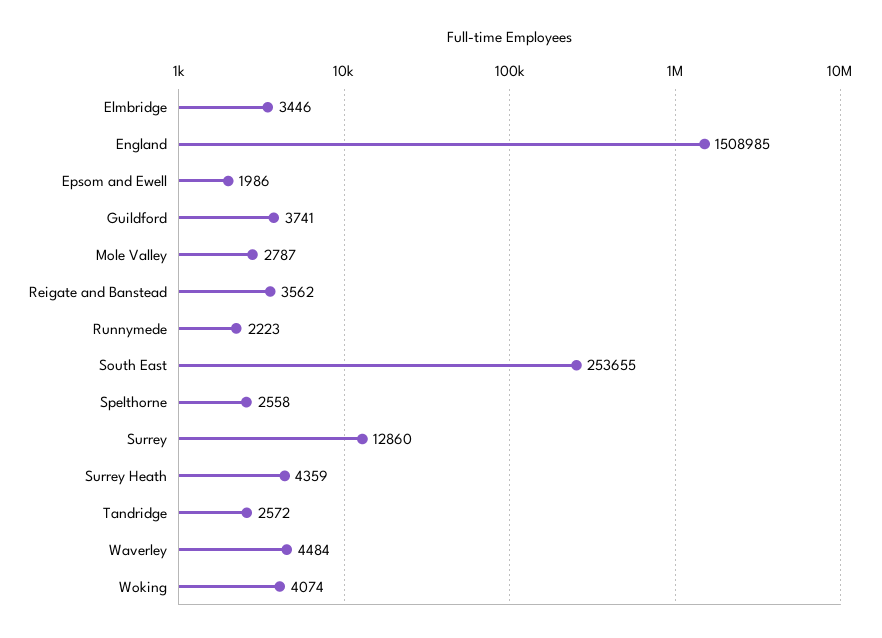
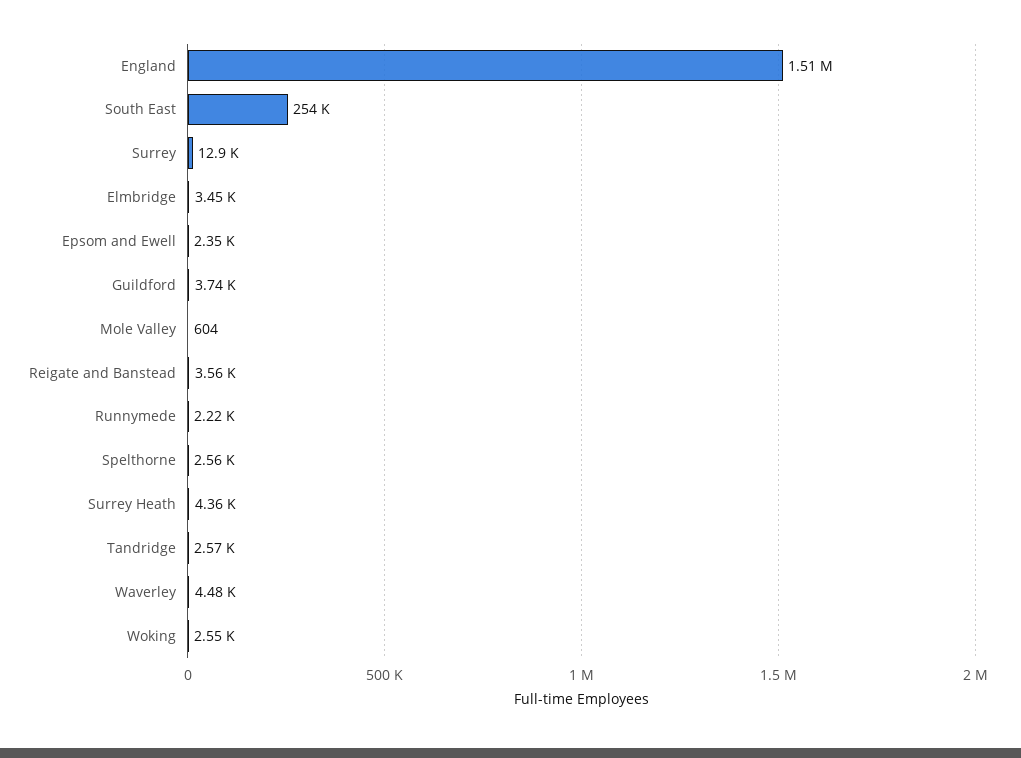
Epsom and Ewell: 1986 -> 2350
Mole Valley: 2787 -> 604
Woking: 4074 -> 2550

